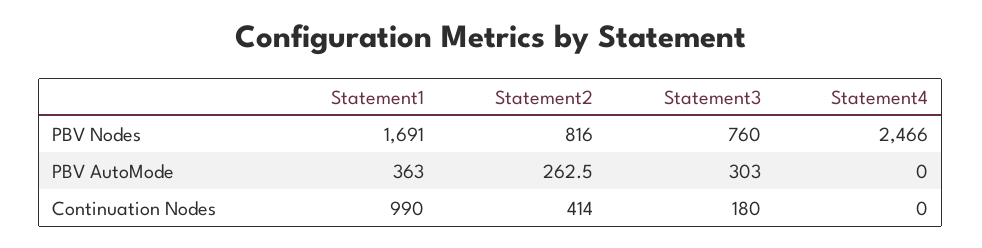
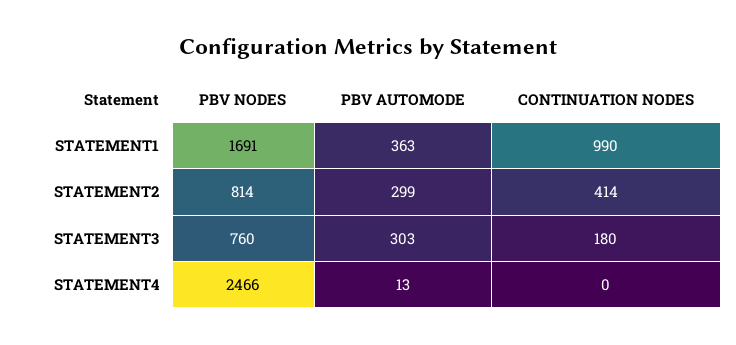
Statement2, PBV Nodes: 816 -> 814
Statement2, PBV AutoMode: 262.5 -> 299
Statement4, PBV AutoMode: 0 -> 13

